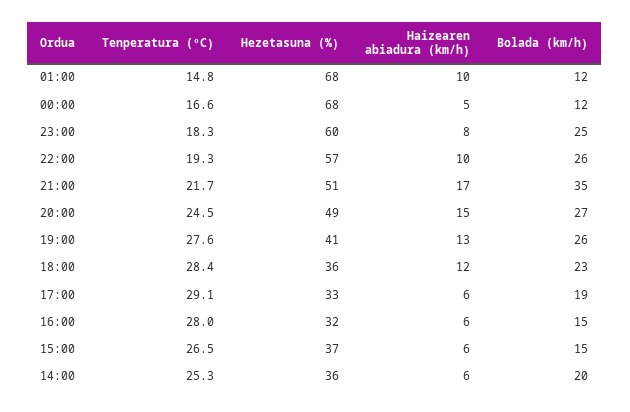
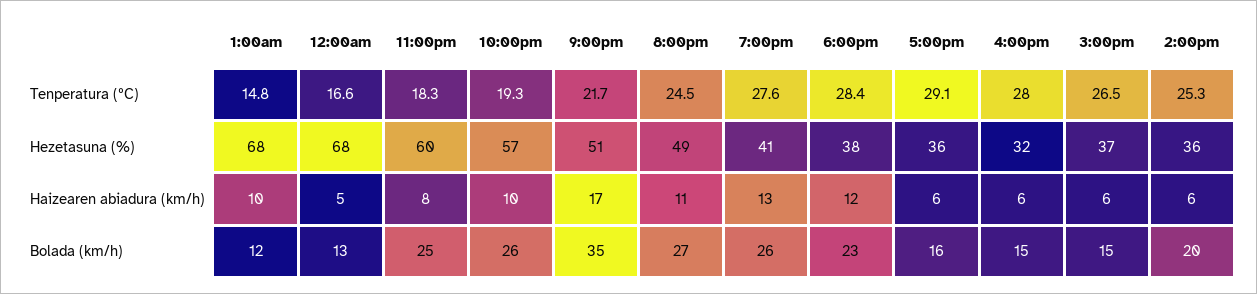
Bolada (km/h), 00:00: 12 -> 13
Haizearen abiadura (km/h), 20:00: 15 -> 11
Hezetasuna (%), 18:00: 36 -> 38
Hezetasuna (%), 17:00: 33 -> 36
Bolada (km/h), 17:00: 19 -> 16

